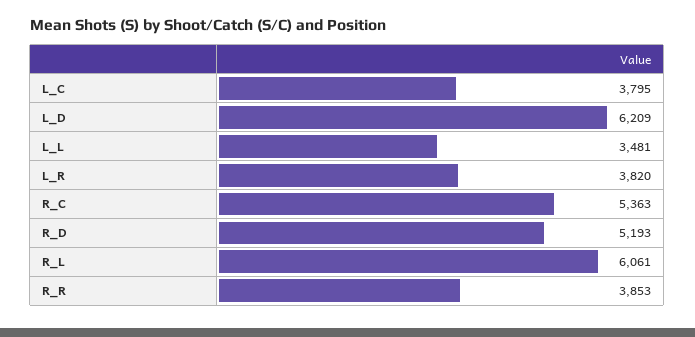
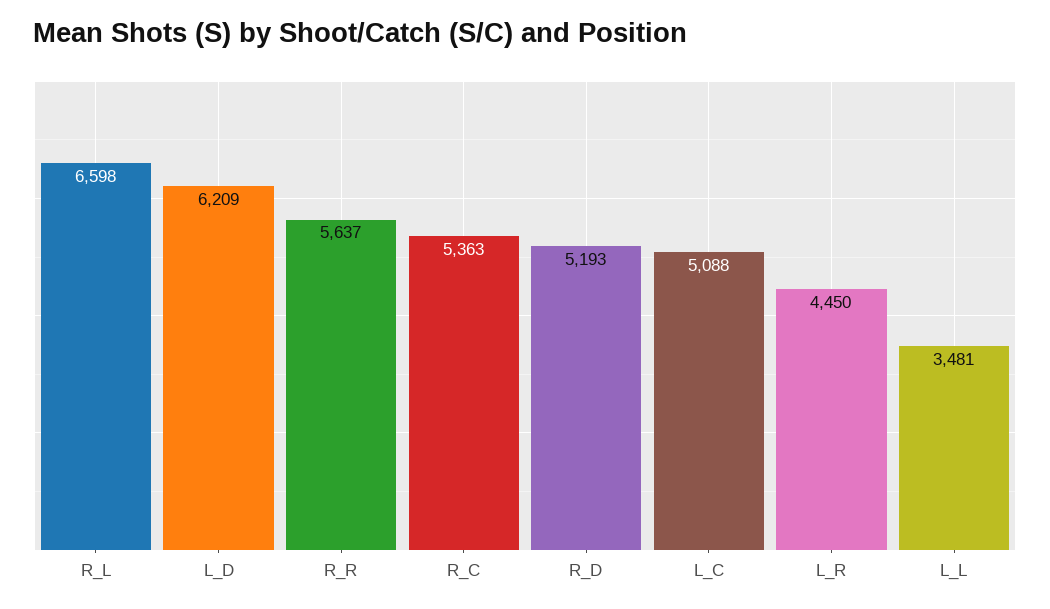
L_C: 3795 -> 5088
L_R: 3820 -> 4450
R_L: 6061 -> 6598
R_R: 3853 -> 5637

